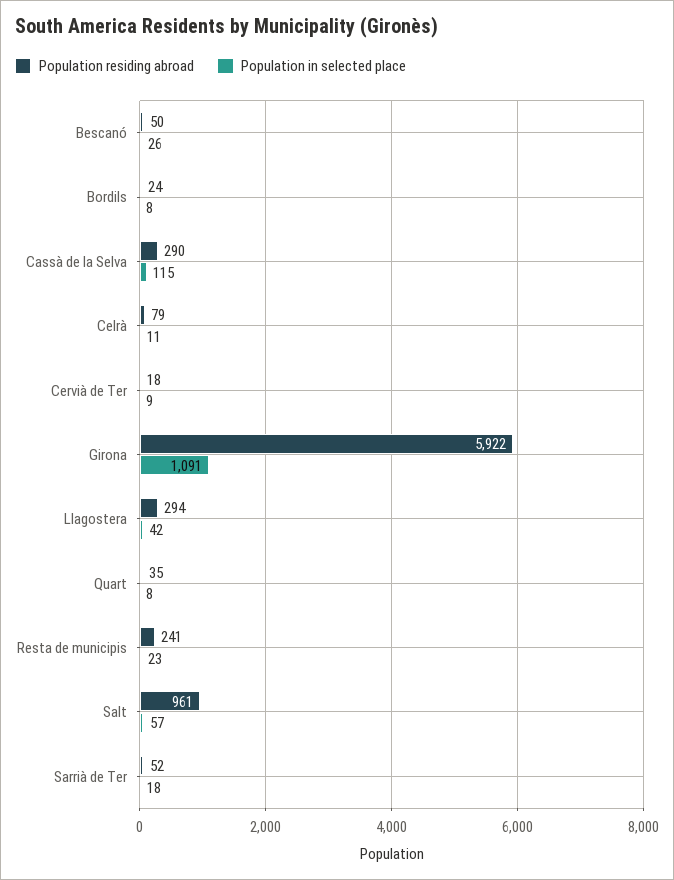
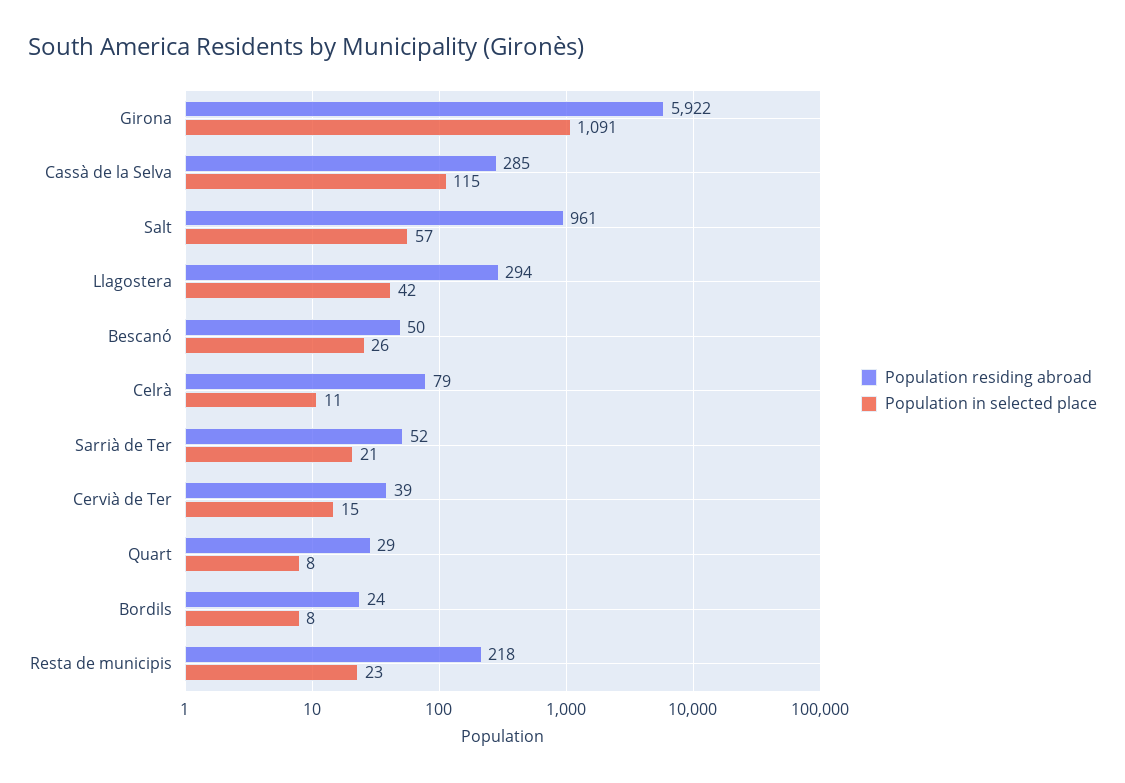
Population residing abroad, Cassà de la Selva: 290 -> 285
Population residing abroad, Cervià de Ter: 18 -> 39
Population in selected place, Cervià de Ter: 9 -> 15
Population residing abroad, Quart: 35 -> 29
Population residing abroad, Resta de municipis: 241 -> 218
Population in selected place, Sarrià de Ter: 18 -> 21

